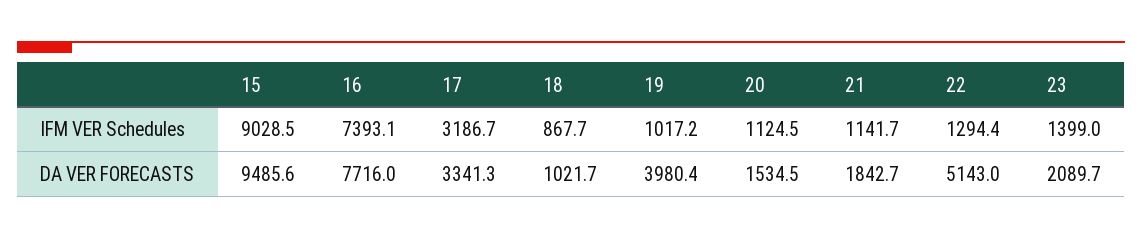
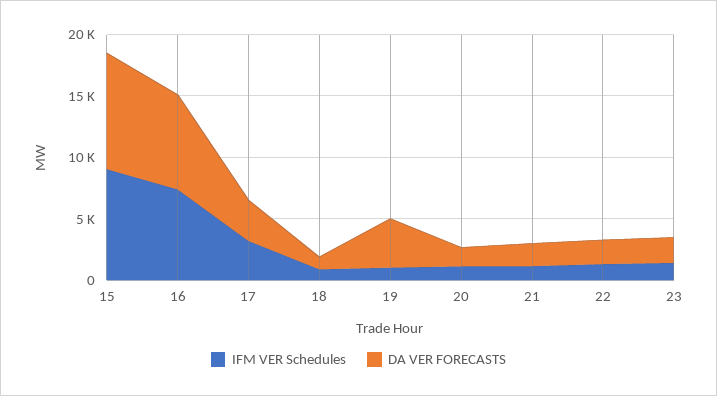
DA VER FORECASTS, 22: 5143 -> 2000

